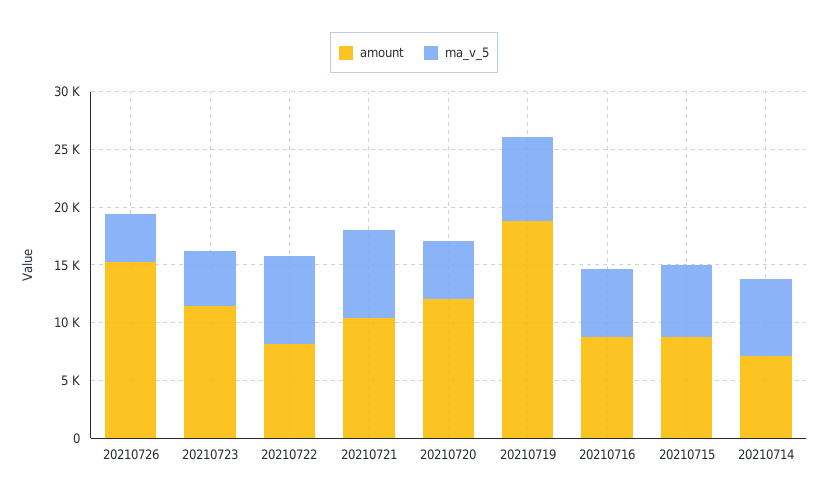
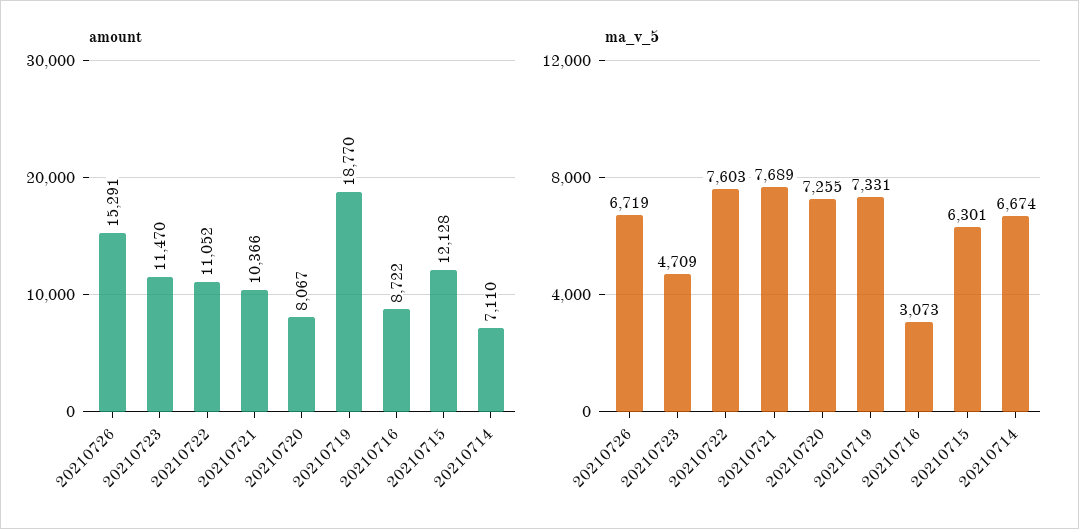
ma_v_5, 20210726: 4000 -> 6719
amount, 20210722: 8000 -> 11052
amount, 20210720: 12000 -> 8067
ma_v_5, 20210720: 5000 -> 7255
ma_v_5, 20210716: 6000 -> 3073
amount, 20210715: 9000 -> 12128

